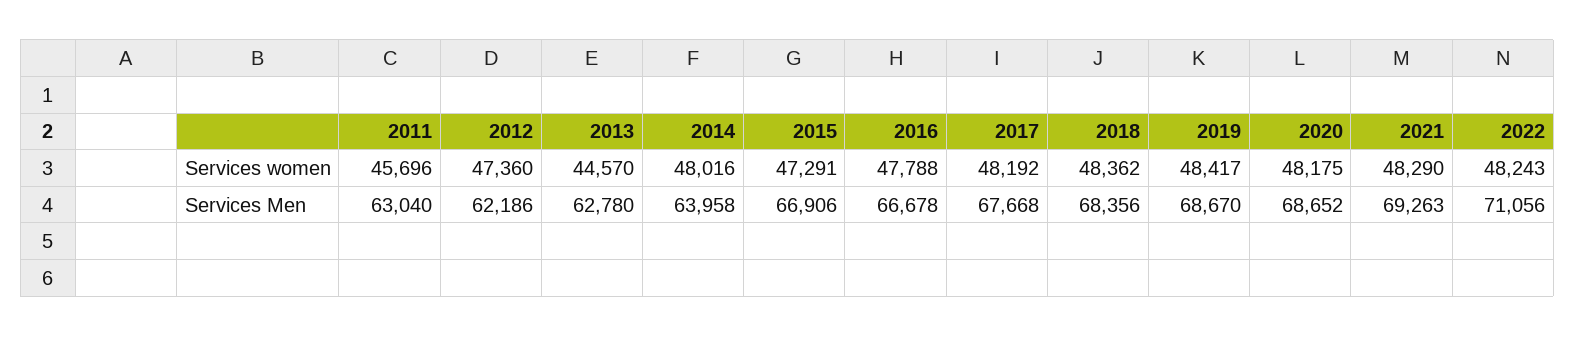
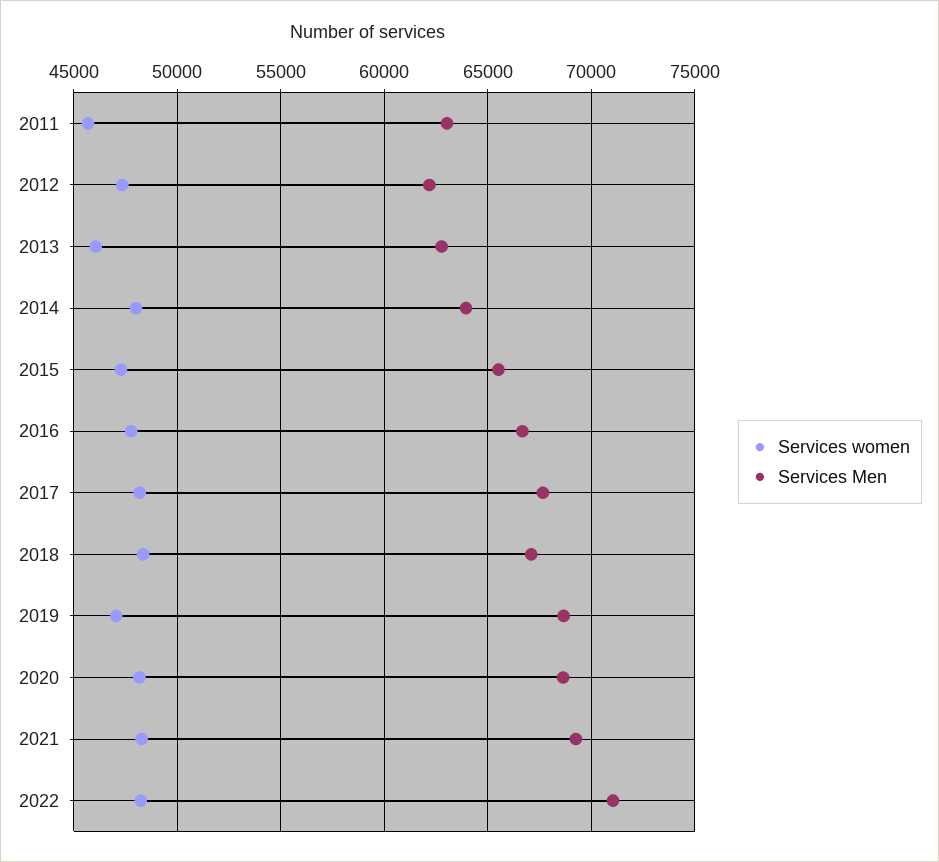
Services women, 2013: 44570 -> 46000
Services women, 2019: 48417 -> 47000
Services Men, 2015: 66906 -> 65500
Services Men, 2018: 68356 -> 67000

